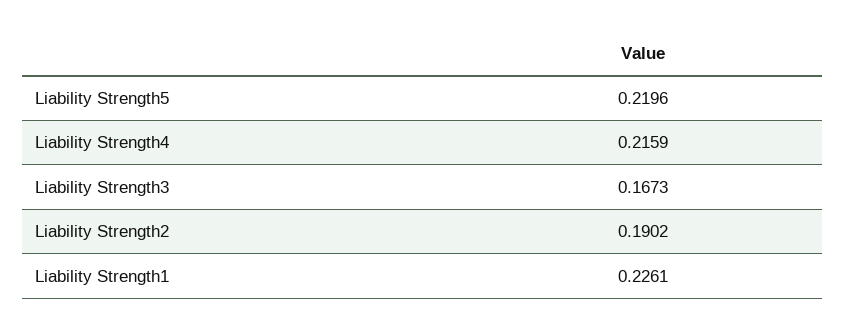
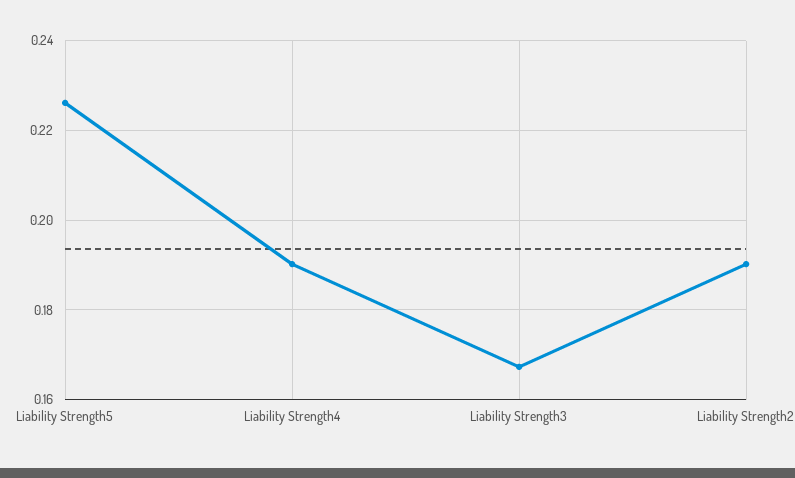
Liability Strength5: 0.2196 -> 0.226
Liability Strength4: 0.2159 -> 0.19
Liability Strength1: 0.2261 -> none

